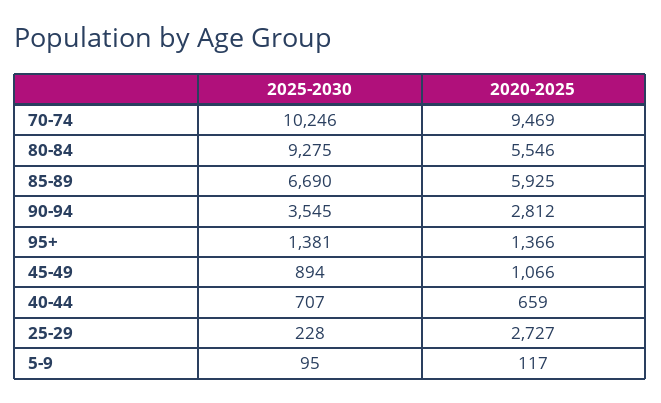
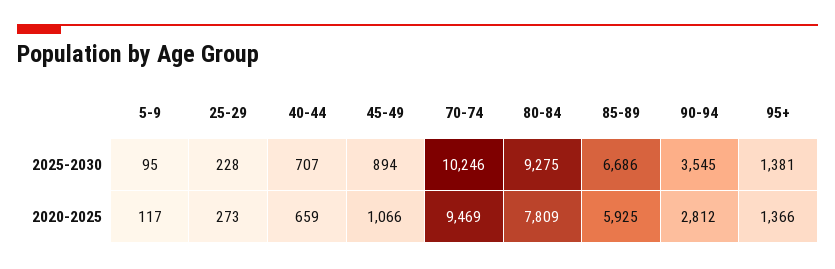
2020-2025, 80-84: 5546 -> 7809
2025-2030, 85-89: 6690 -> 6686
2020-2025, 25-29: 2727 -> 273

